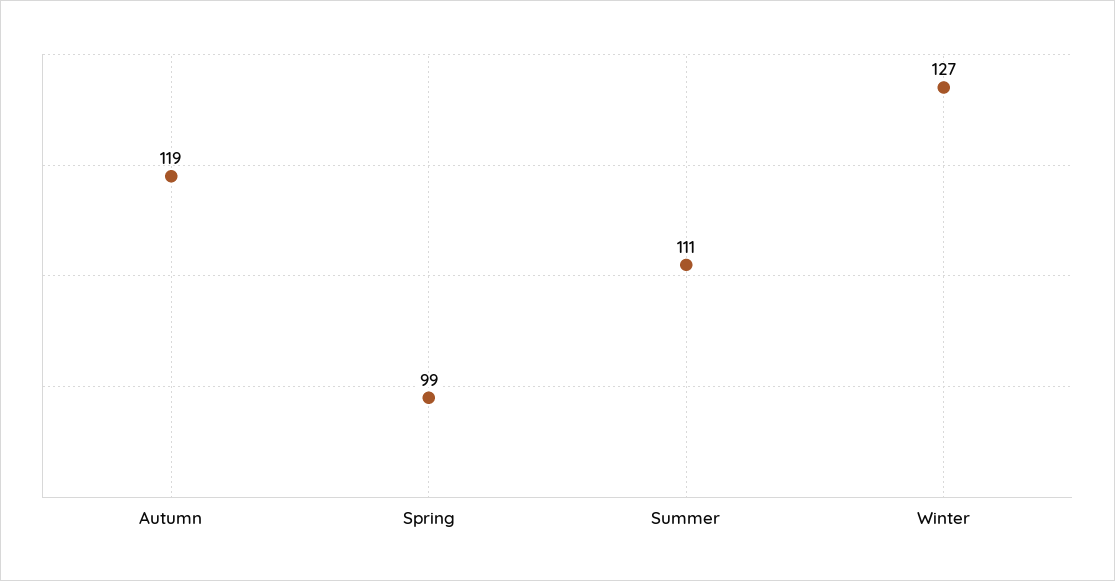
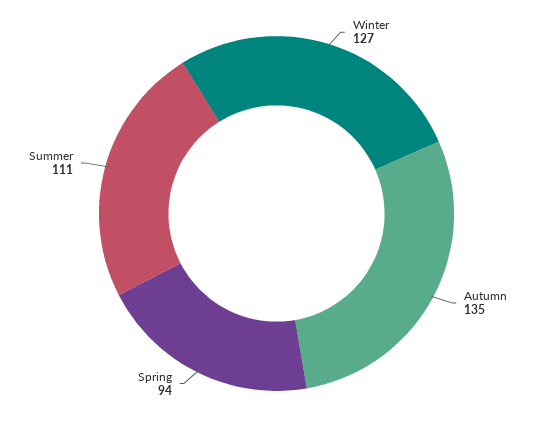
Autumn: 119 -> 135
Spring: 99 -> 94

